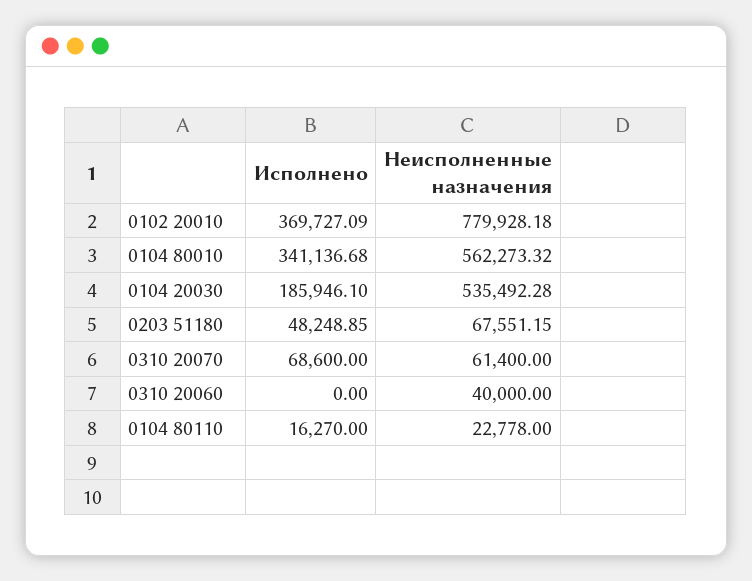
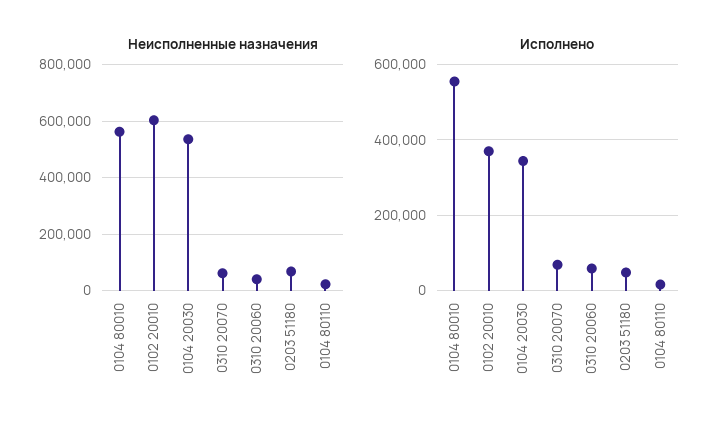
Неисполненные назначения, 0102 20010: 779928.18 -> 600000
Исполнено, 0104 80010: 341136.68 -> 560000
Исполнено, 0104 20030: 185946.1 -> 340000
Исполнено, 0310 20060: 0 -> 60000

